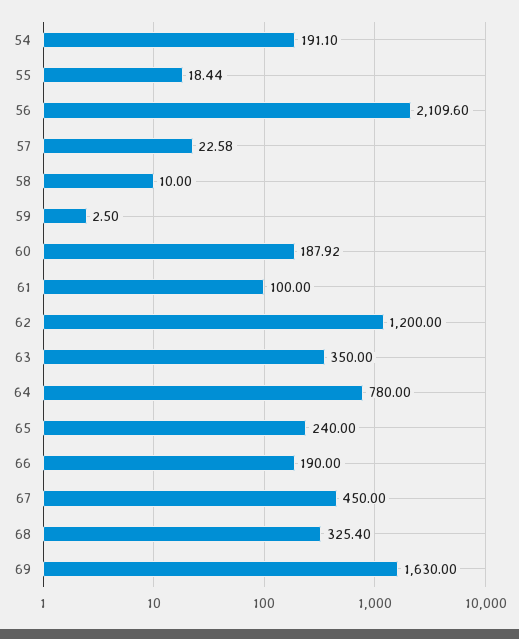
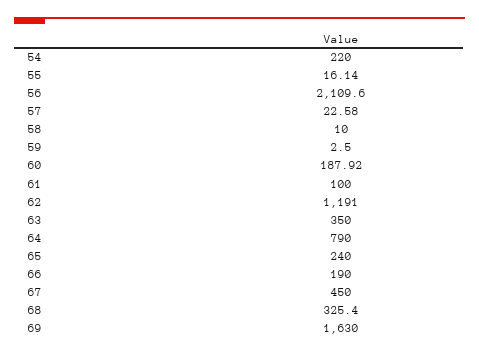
54: 191.1 -> 220
55: 18.44 -> 16.14
62: 1200 -> 1191
64: 780 -> 790

